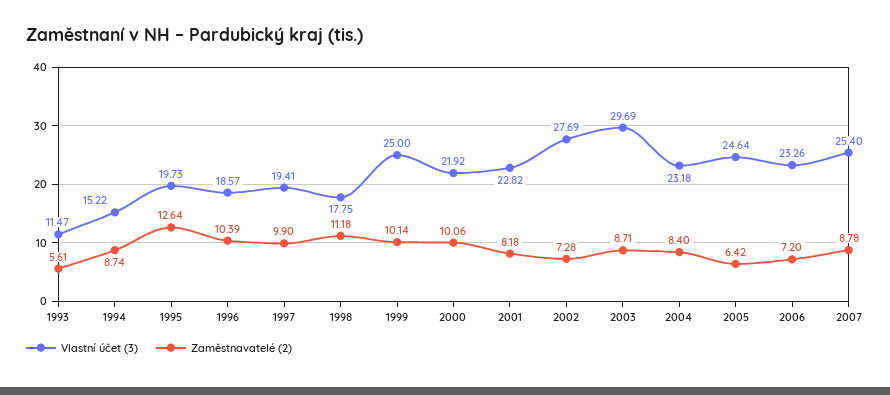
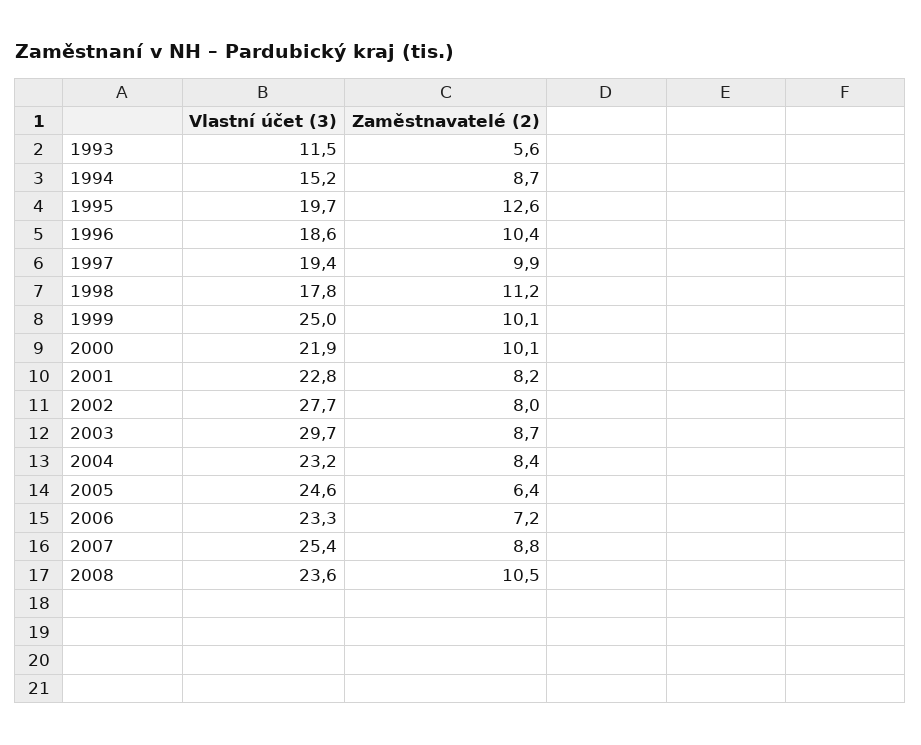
Zaměstnavatelé (2), 2002: 7.28 -> 8
Vlastní účet (3), 2008: none -> 23.6
Zaměstnavatelé (2), 2008: none -> 10.5

